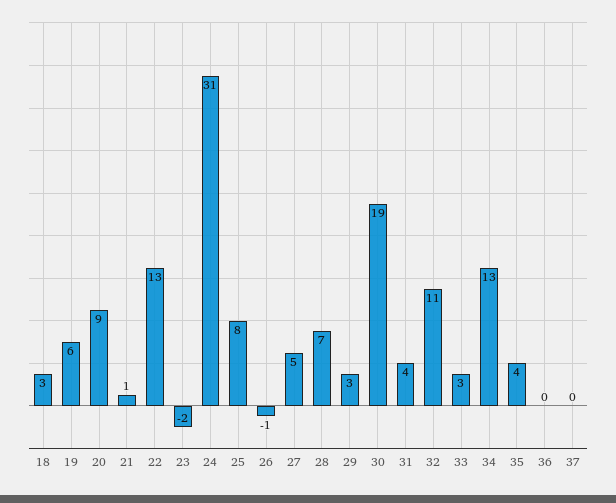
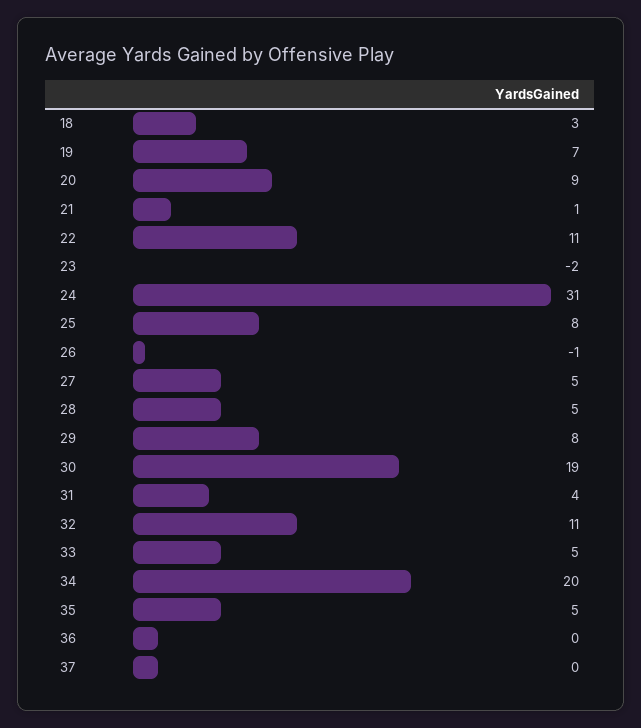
19: 6 -> 7
22: 13 -> 11
28: 7 -> 5
29: 3 -> 8
33: 3 -> 5
34: 13 -> 20
35: 4 -> 5

